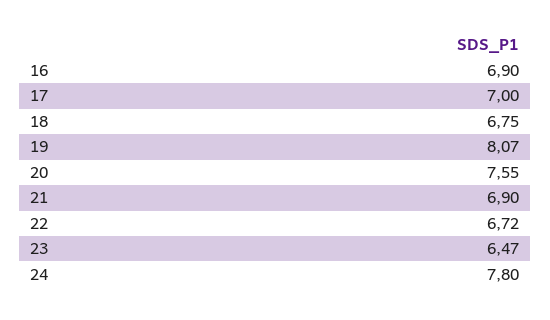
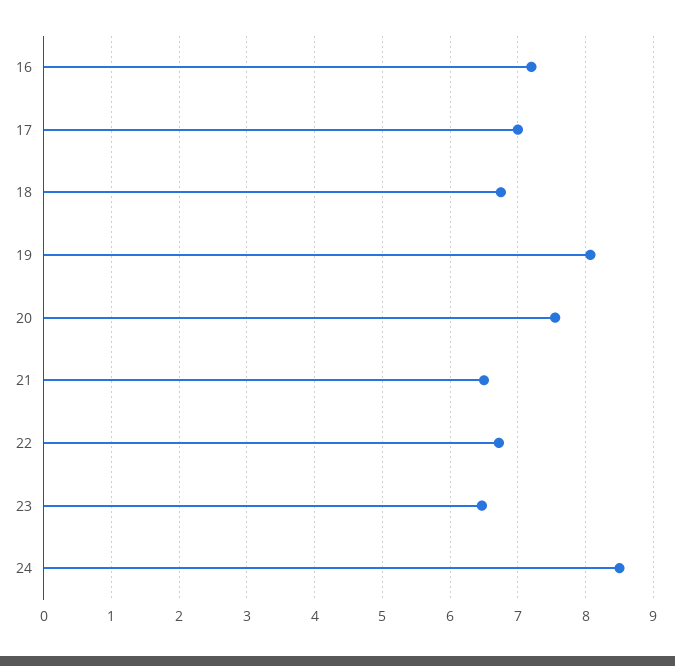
16: 6.9 -> 7.2
21: 6.9 -> 6.5
24: 7.8 -> 8.5

